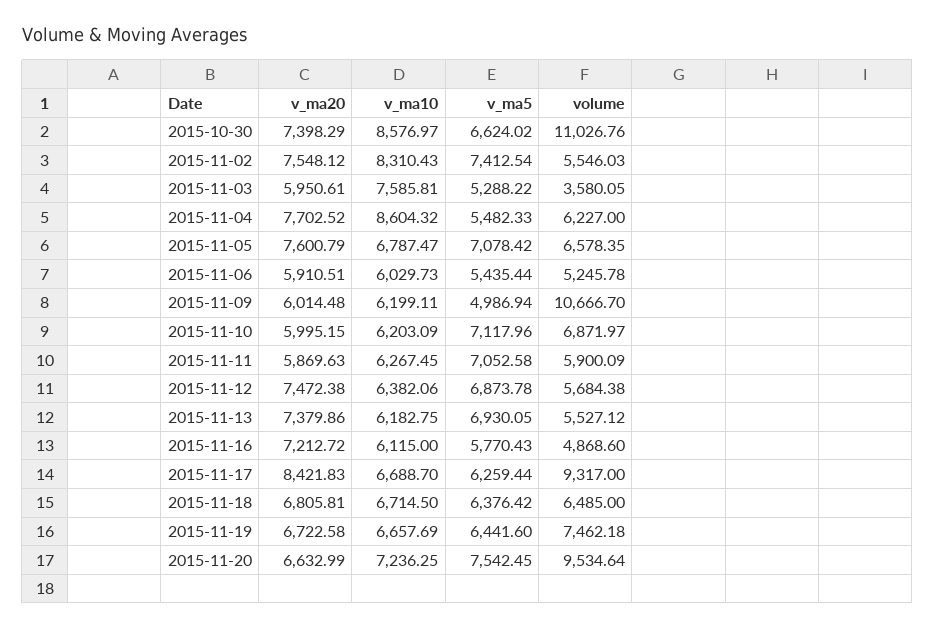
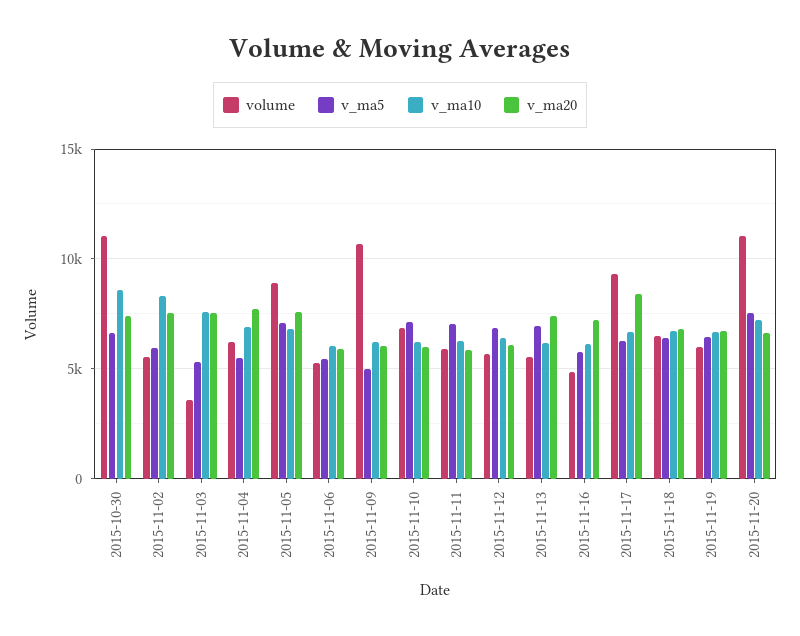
v_ma5, 2015-11-02: 7412.54 -> 6000
v_ma20, 2015-11-03: 5950.61 -> 7500
v_ma10, 2015-11-04: 8604.32 -> 7000
volume, 2015-11-05: 6578.35 -> 9000
v_ma20, 2015-11-12: 7472.38 -> 6000
volume, 2015-11-19: 7462.18 -> 6000
volume, 2015-11-20: 9534.64 -> 11000

